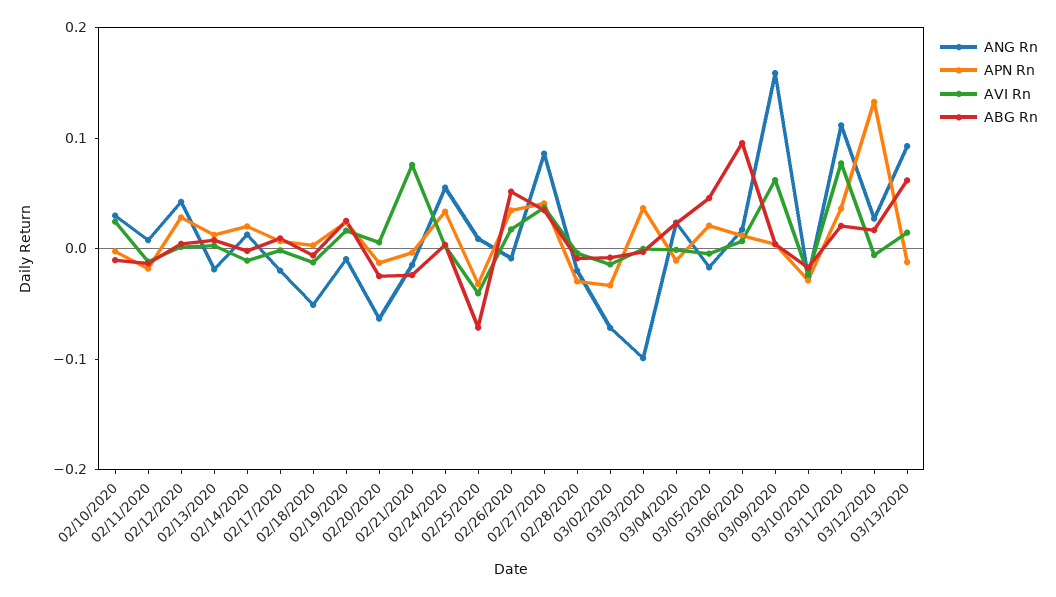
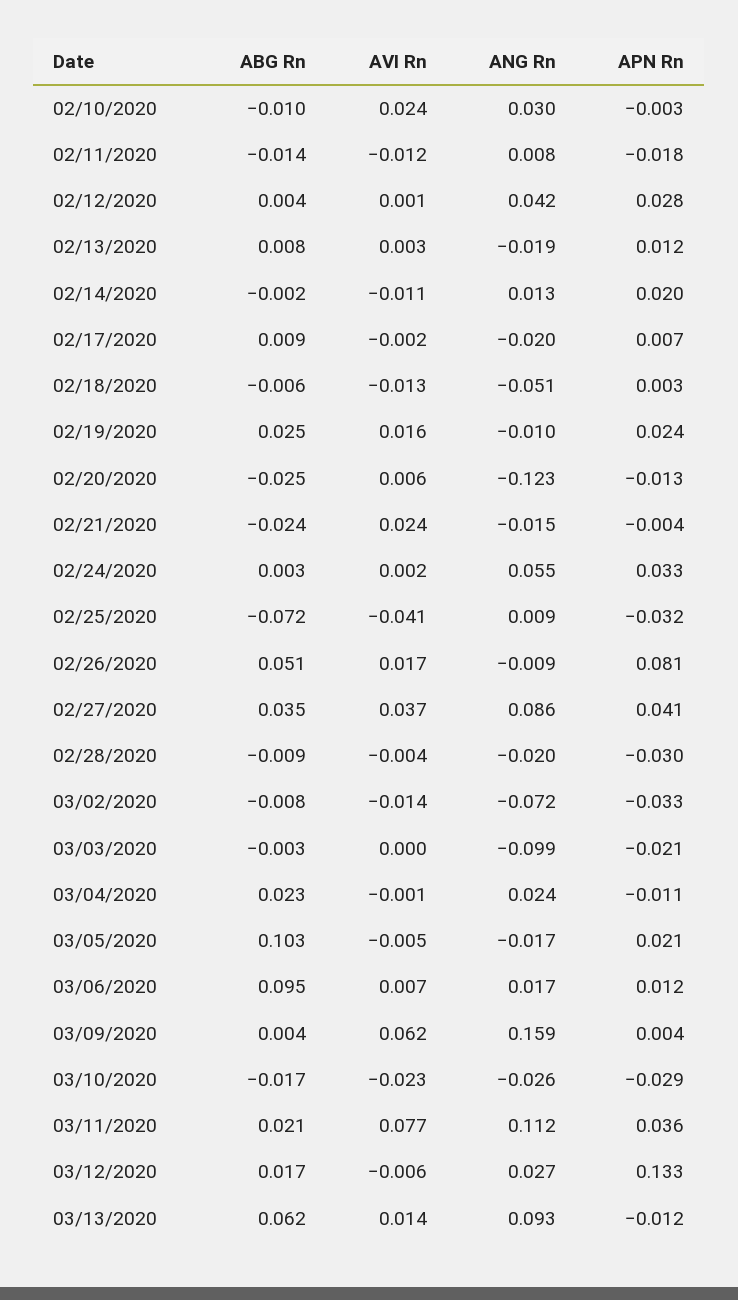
ANG Rn, 02/20/2020: -0.06 -> -0.123
AVI Rn, 02/21/2020: 0.08 -> 0.024
APN Rn, 02/26/2020: 0.04 -> 0.081
APN Rn, 03/03/2020: 0.04 -> -0.021
ABG Rn, 03/05/2020: 0.04 -> 0.103

